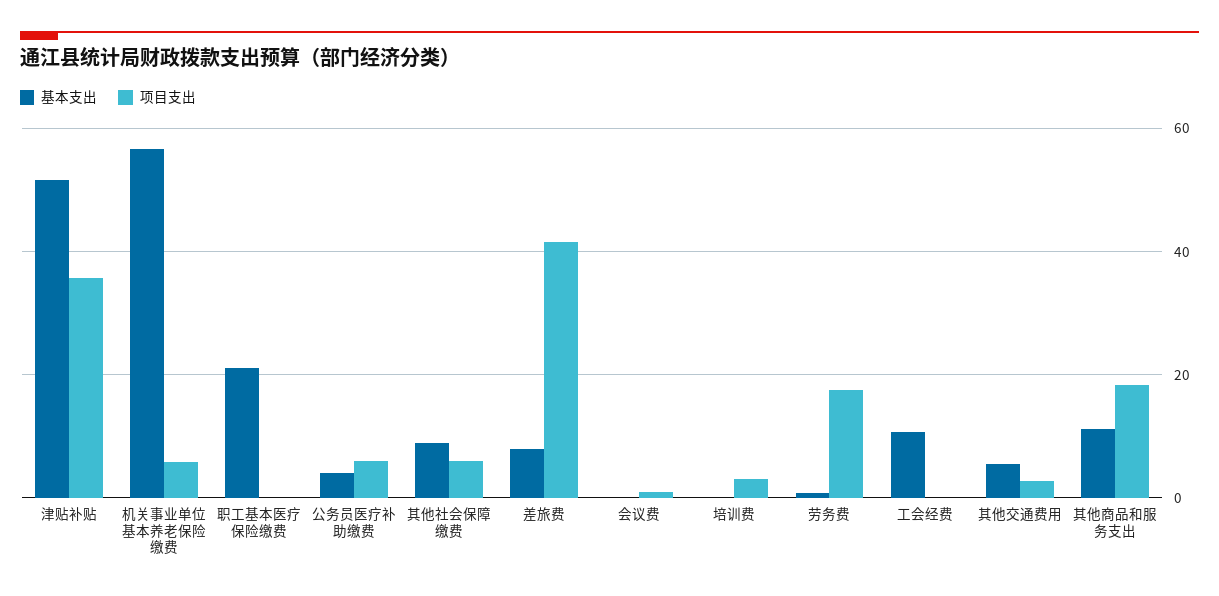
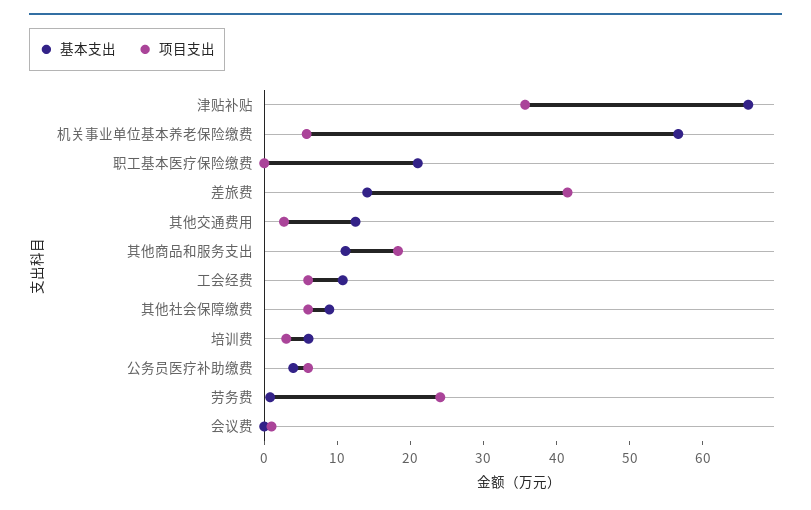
基本支出, 津贴补贴: 52 -> 66
基本支出, 差旅费: 8 -> 14
基本支出, 培训费: 0 -> 6
项目支出, 劳务费: 18 -> 24
项目支出, 工会经费: 0 -> 6
基本支出, 其他交通费用: 6 -> 12

